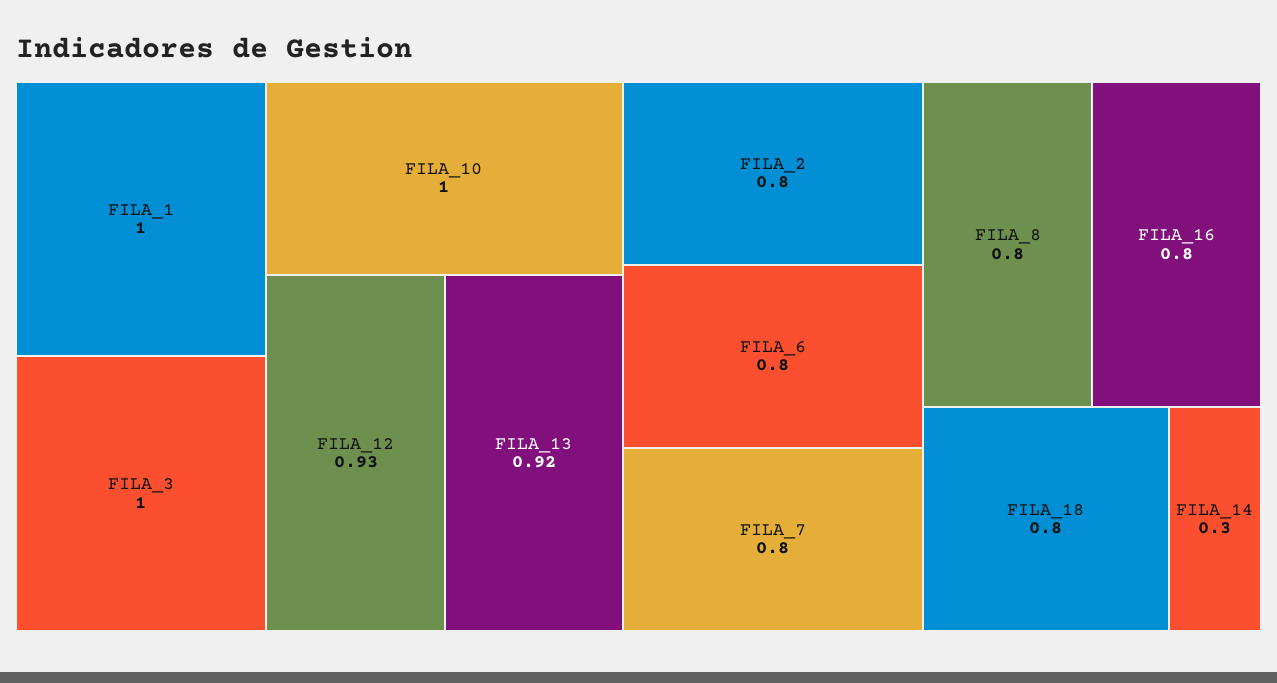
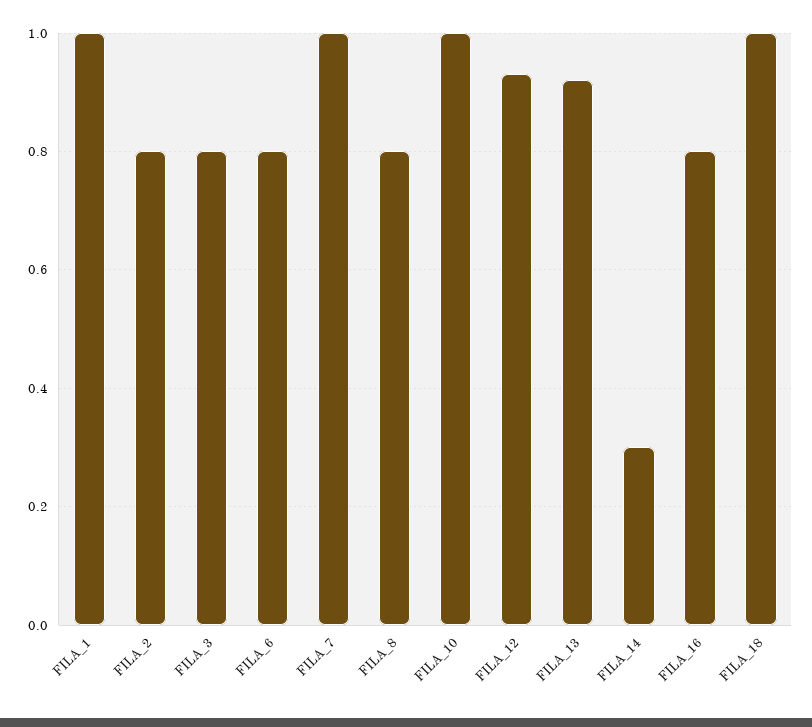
FILA_3: 1 -> 0.8
FILA_7: 0.8 -> 1
FILA_18: 0.8 -> 1

